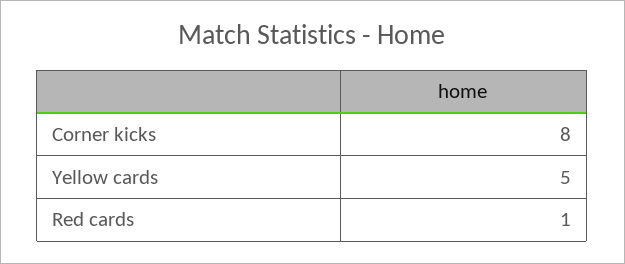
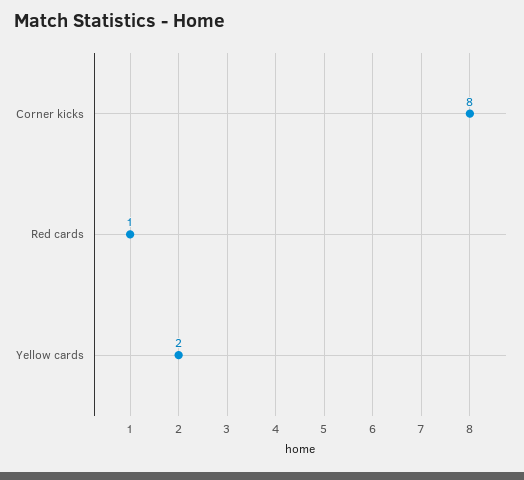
Yellow cards: 5 -> 2

